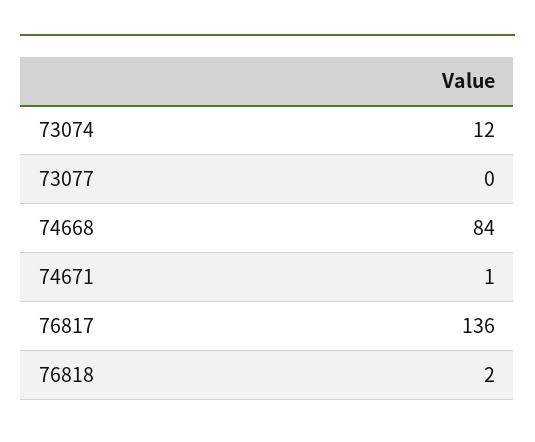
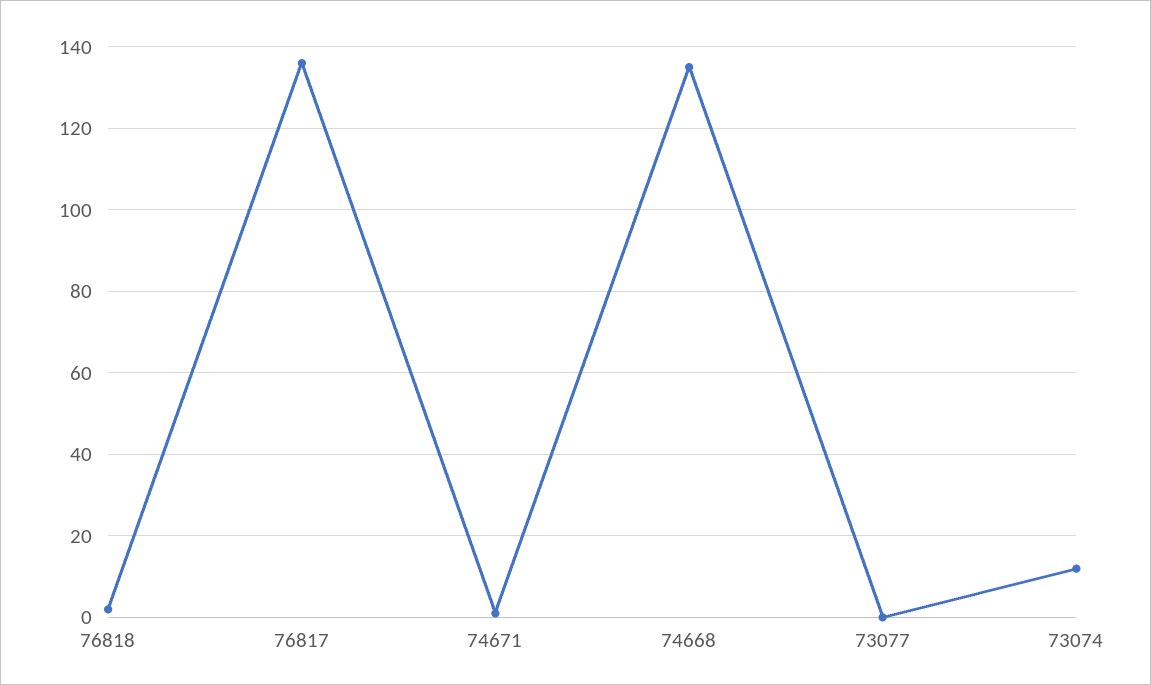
74668: 84 -> 135

